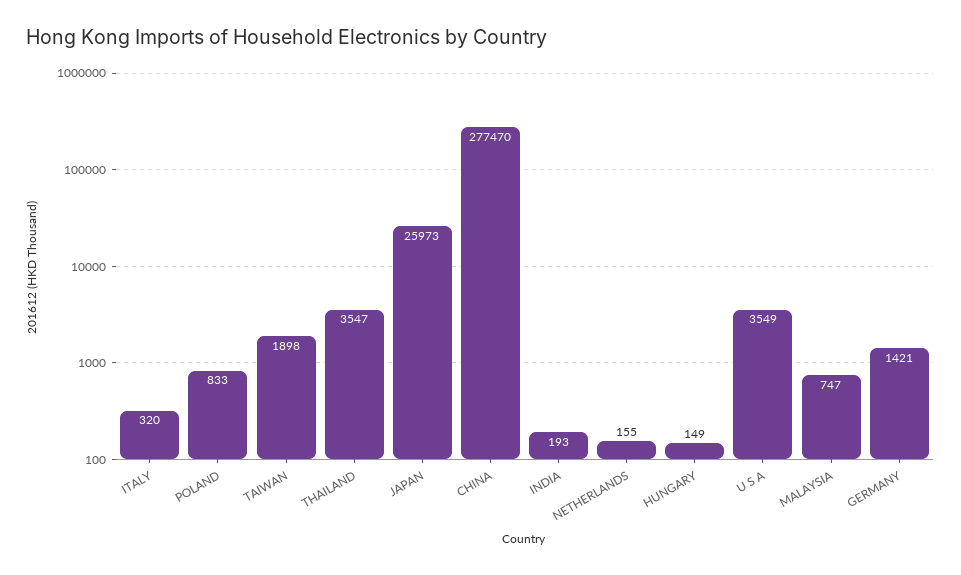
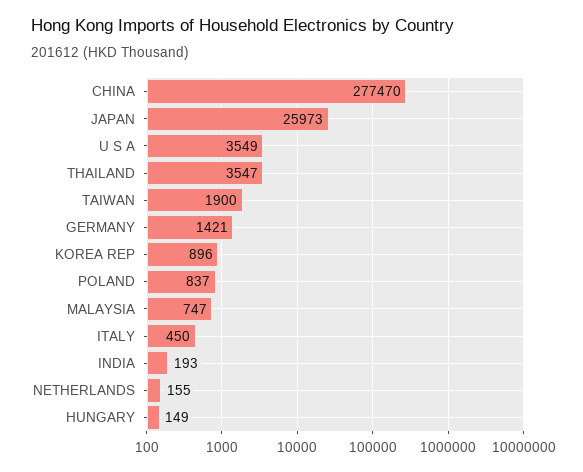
ITALY: 320 -> 450
POLAND: 833 -> 837
TAIWAN: 1898 -> 1900
KOREA REP: none -> 896

